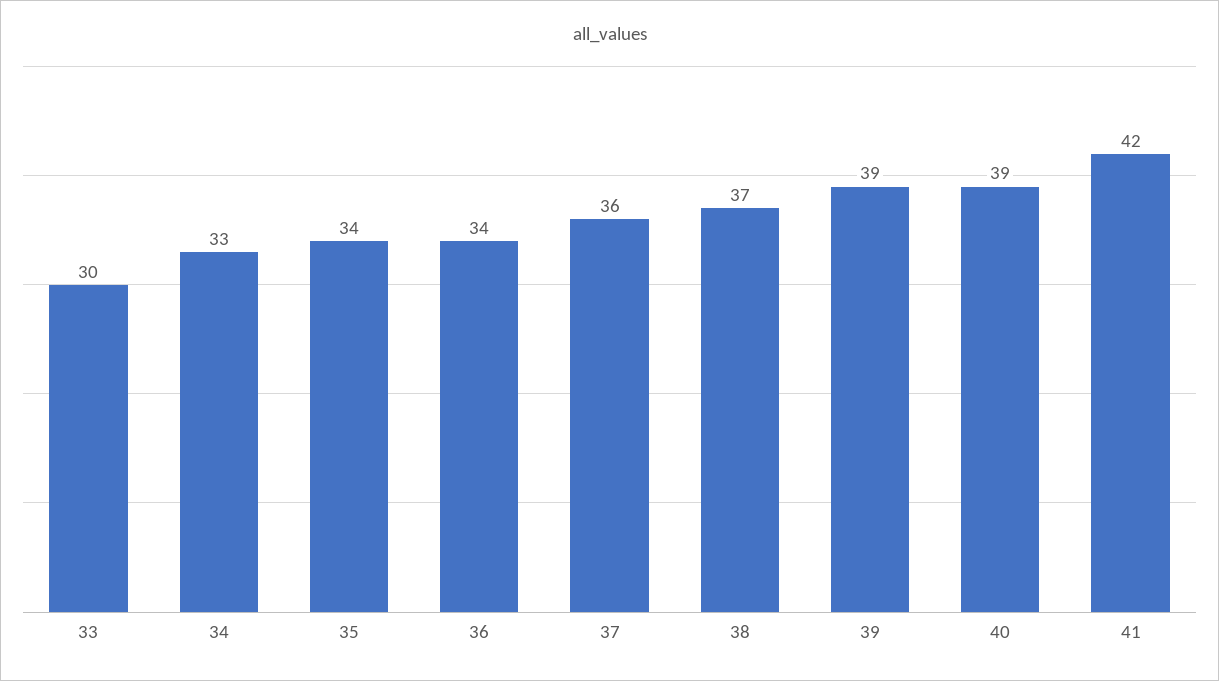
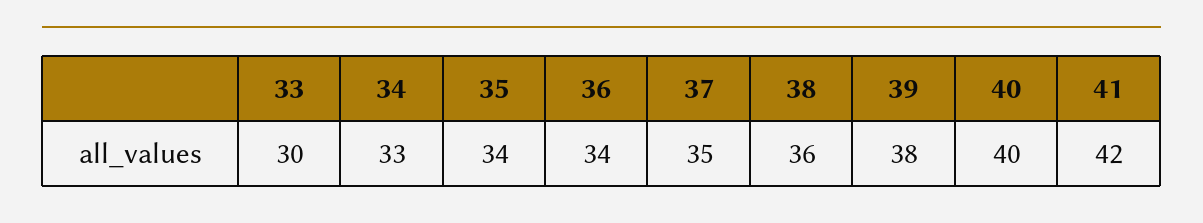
37: 36 -> 35
38: 37 -> 36
39: 39 -> 38
40: 39 -> 40

